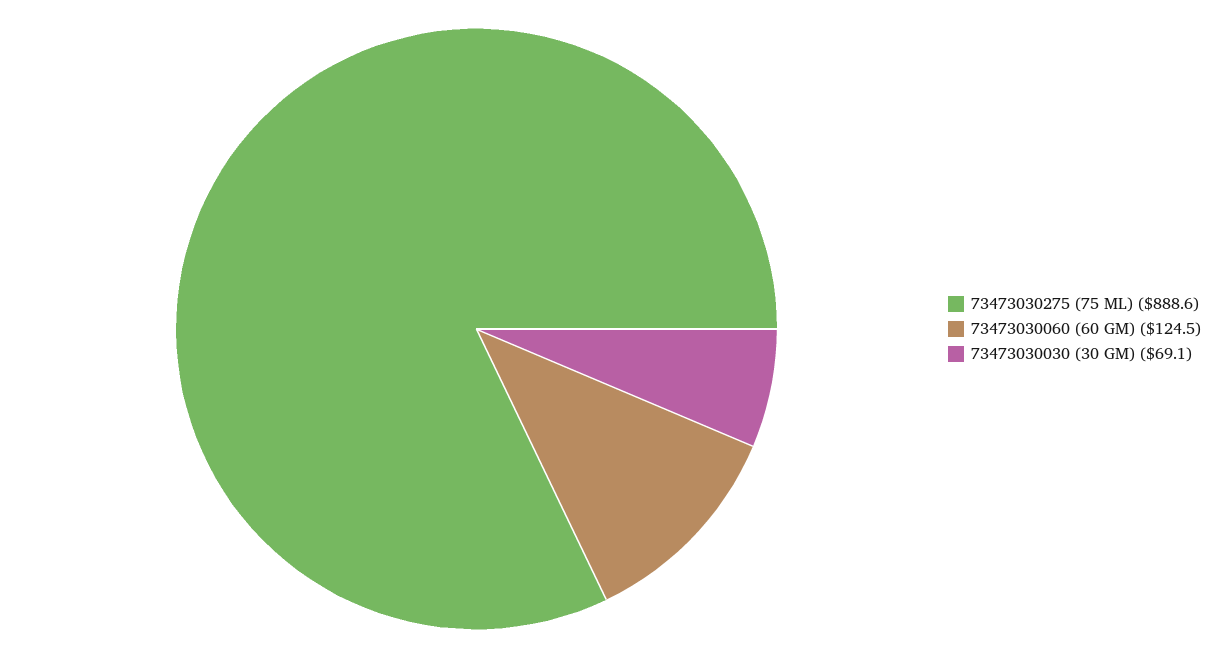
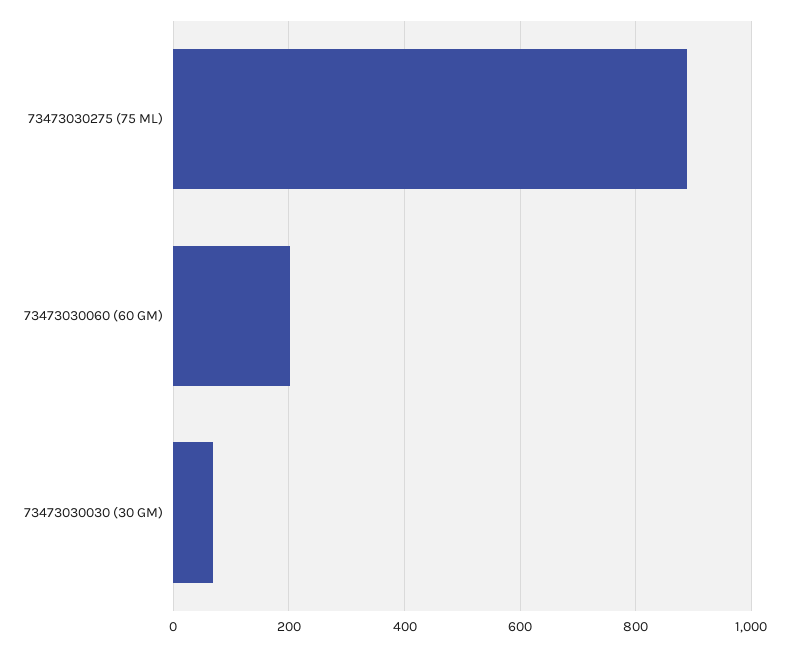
73473030060 (60 GM): 124.5 -> 200

